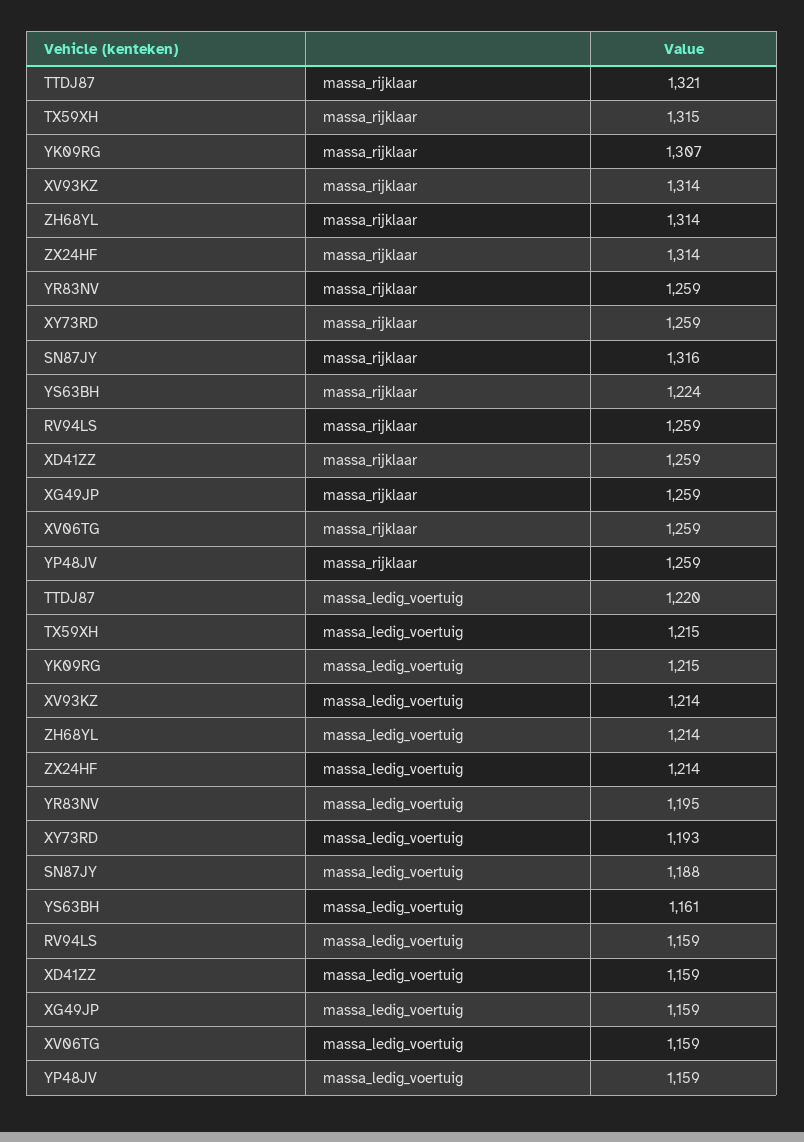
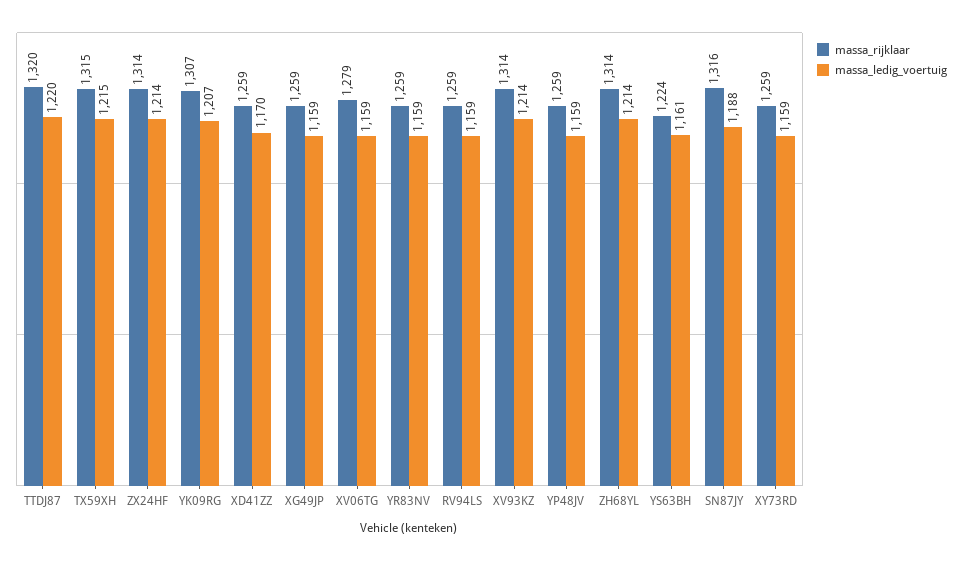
massa_rijklaar, TTDJ87: 1321 -> 1320
massa_rijklaar, XV06TG: 1259 -> 1279
massa_ledig_voertuig, YK09RG: 1215 -> 1207
massa_ledig_voertuig, YR83NV: 1195 -> 1159
massa_ledig_voertuig, XY73RD: 1193 -> 1159
massa_ledig_voertuig, XD41ZZ: 1159 -> 1170

